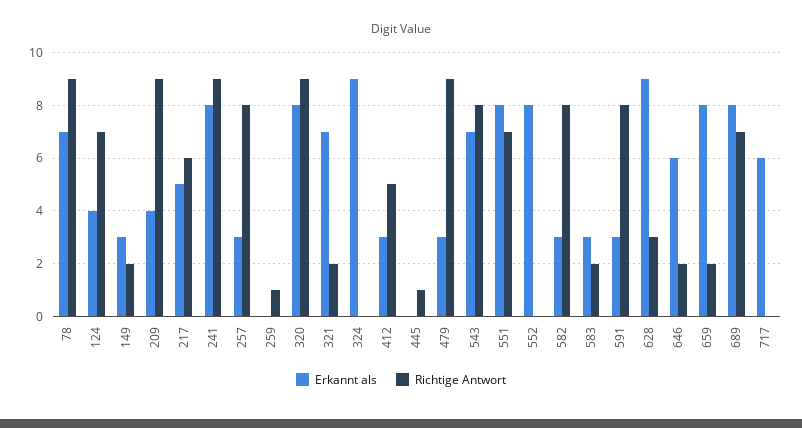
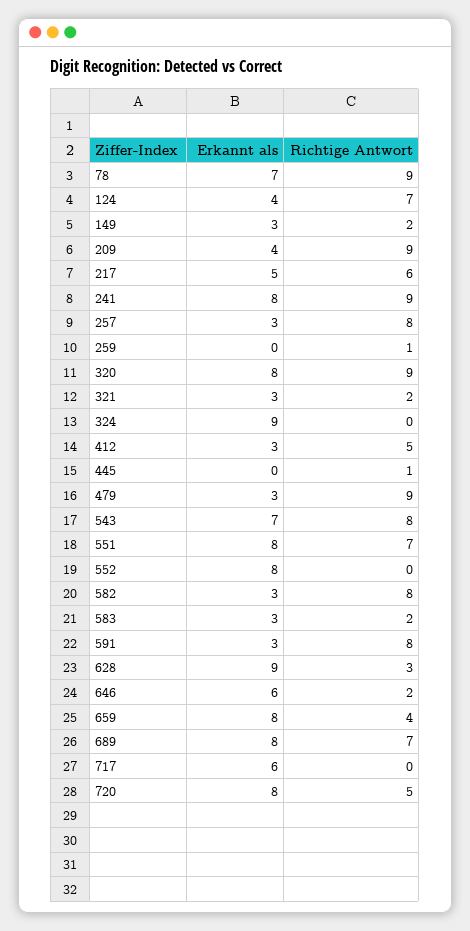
Erkannt als, 321: 7 -> 3
Richtige Antwort, 659: 2 -> 4
Erkannt als, 720: none -> 8
Richtige Antwort, 720: none -> 5

